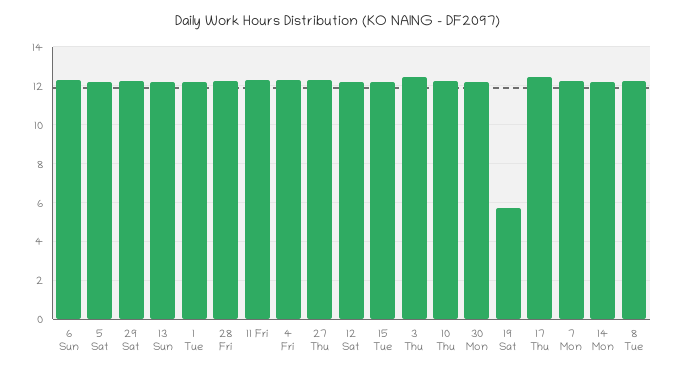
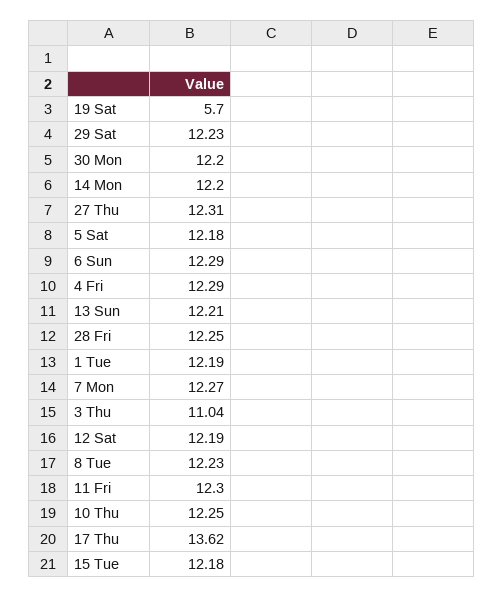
3 Thu: 12.5 -> 11.04
17 Thu: 12.5 -> 13.62

